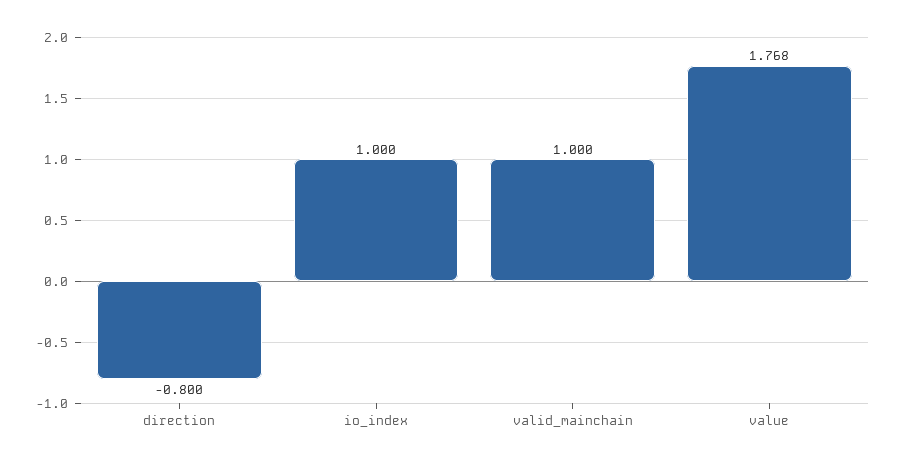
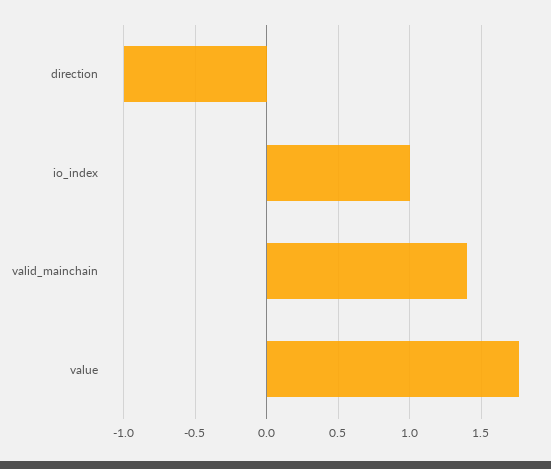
direction: -0.8 -> -1
valid_mainchain: 1 -> 1.4

